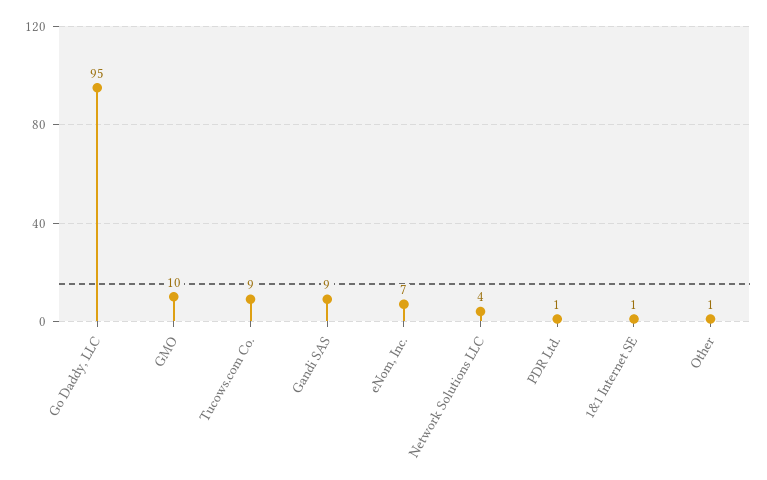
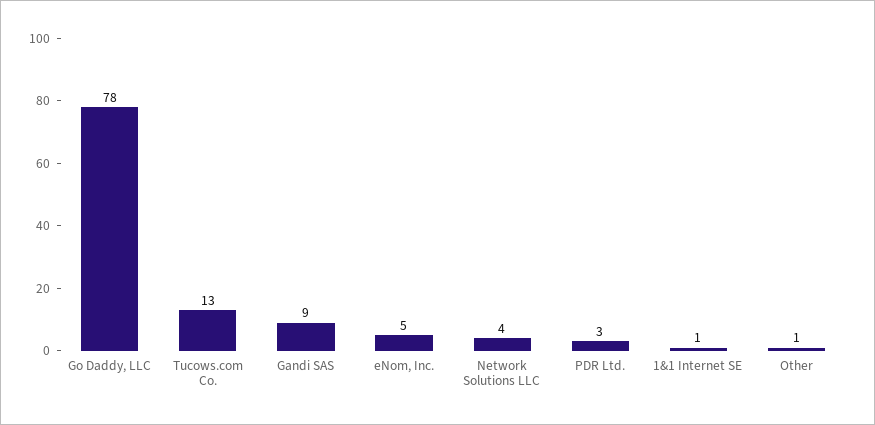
Go Daddy, LLC: 95 -> 78
GMO: 10 -> none
Tucows.com Co.: 9 -> 13
eNom, Inc.: 7 -> 5
PDR Ltd.: 1 -> 3

